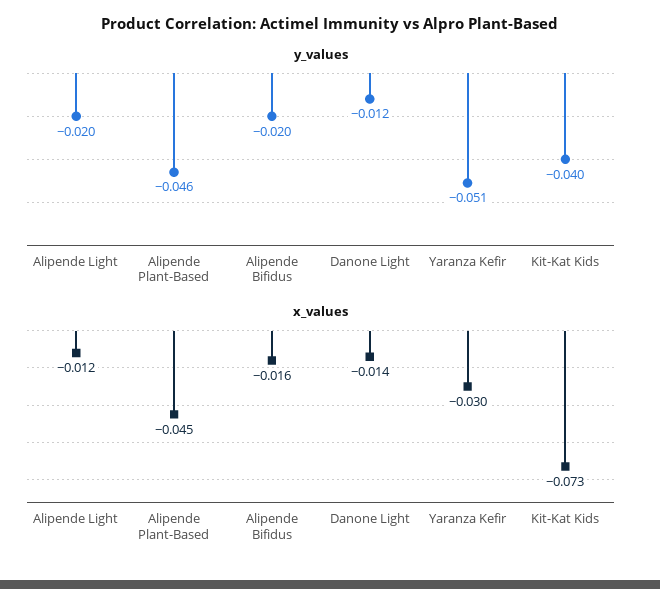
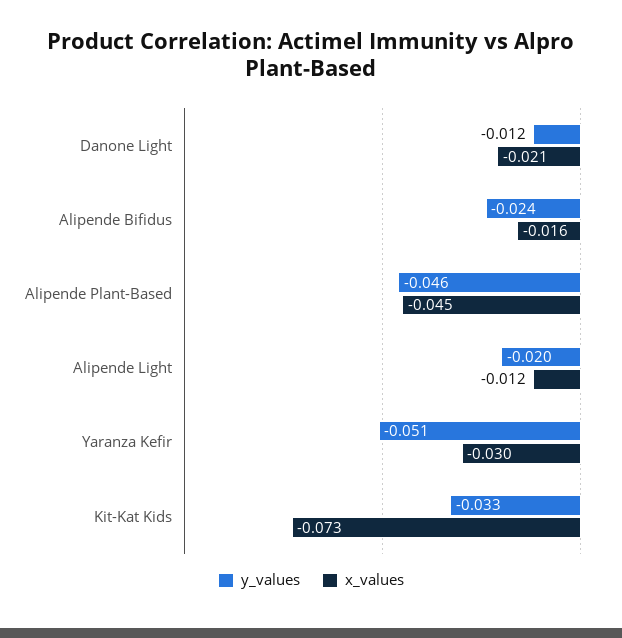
y_values, Alipende Bifidus: -0.02 -> -0.024
y_values, Kit-Kat Kids: -0.04 -> -0.033
x_values, Danone Light: -0.014 -> -0.021

